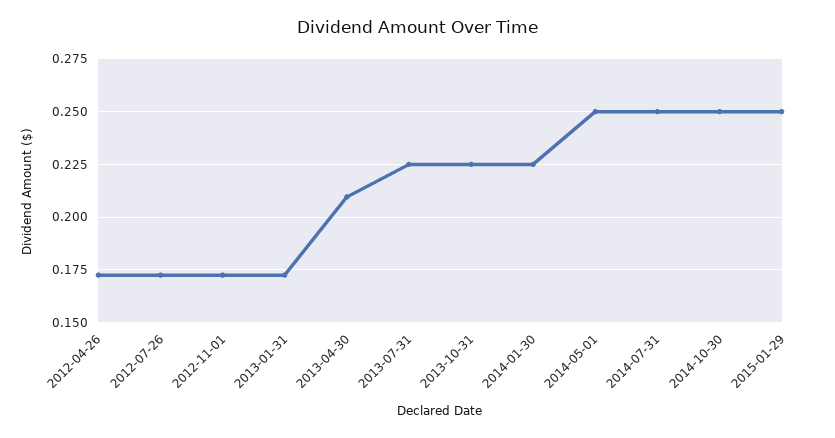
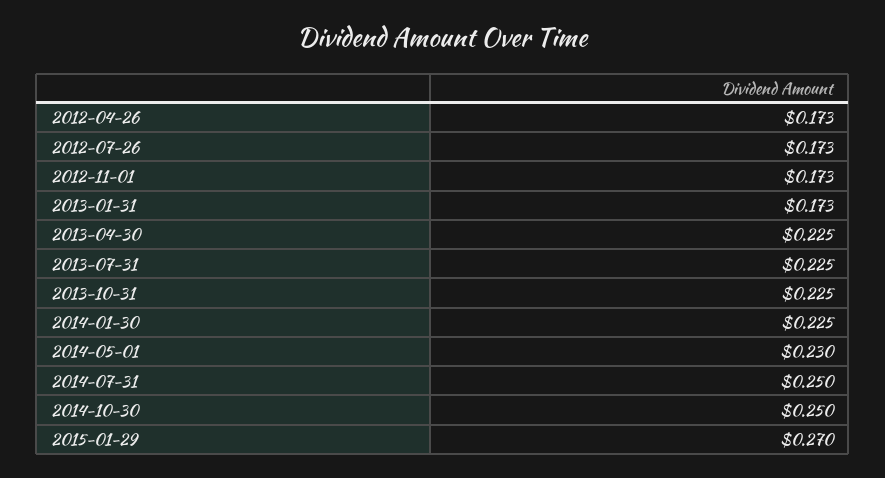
2013-04-30: 0.21 -> 0.225
2014-05-01: 0.25 -> 0.23
2015-01-29: 0.25 -> 0.27

